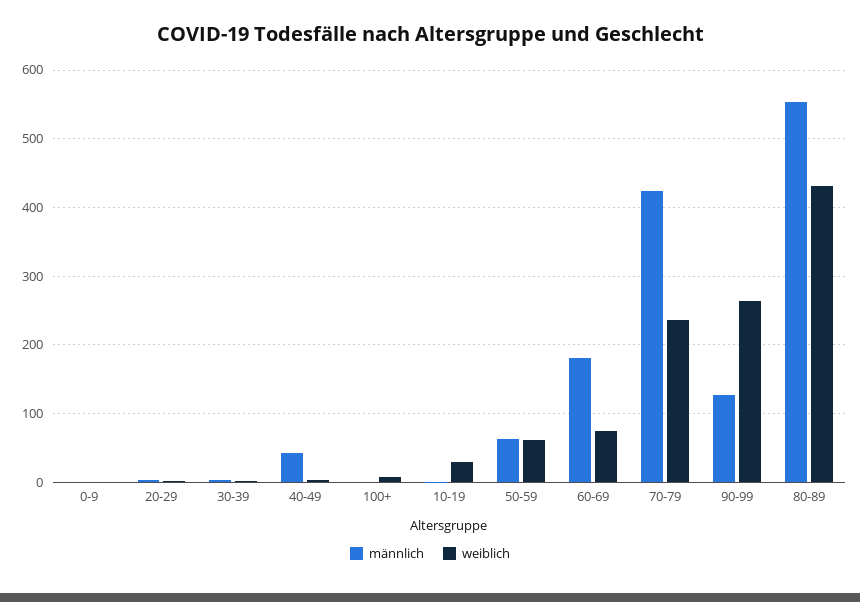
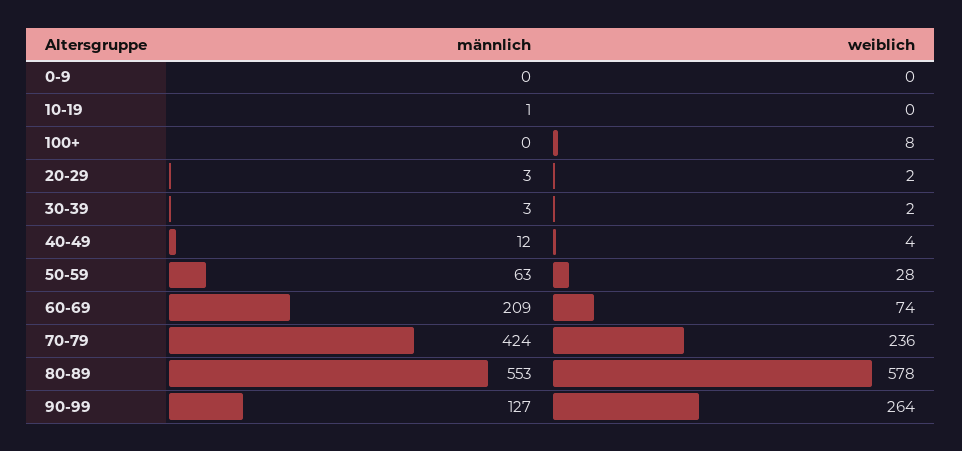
männlich, 40-49: 40 -> 12
weiblich, 10-19: 30 -> 0
weiblich, 50-59: 60 -> 28
männlich, 60-69: 180 -> 209
weiblich, 80-89: 430 -> 578

